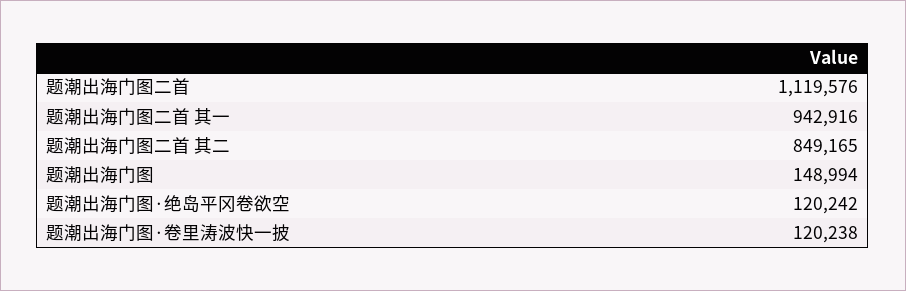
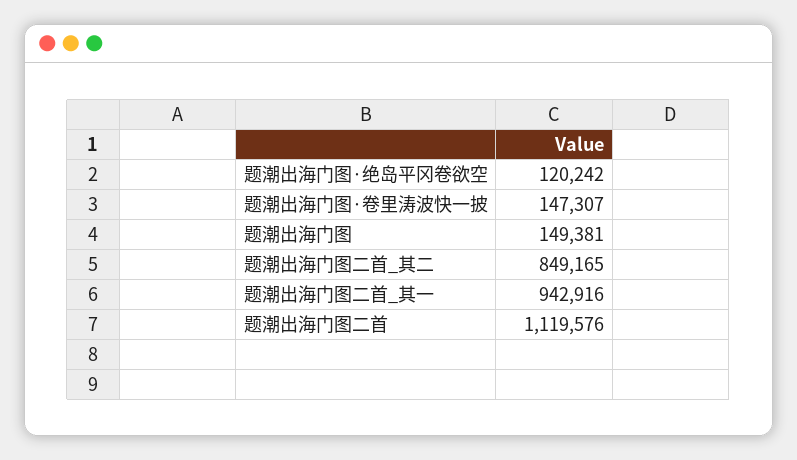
题潮出海门图: 148994 -> 149381
题潮出海门图·卷里涛波快一披: 120238 -> 147307

